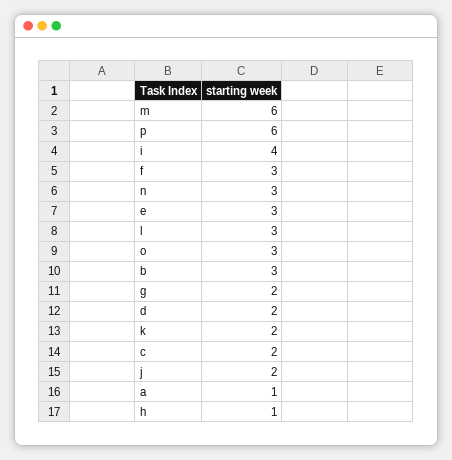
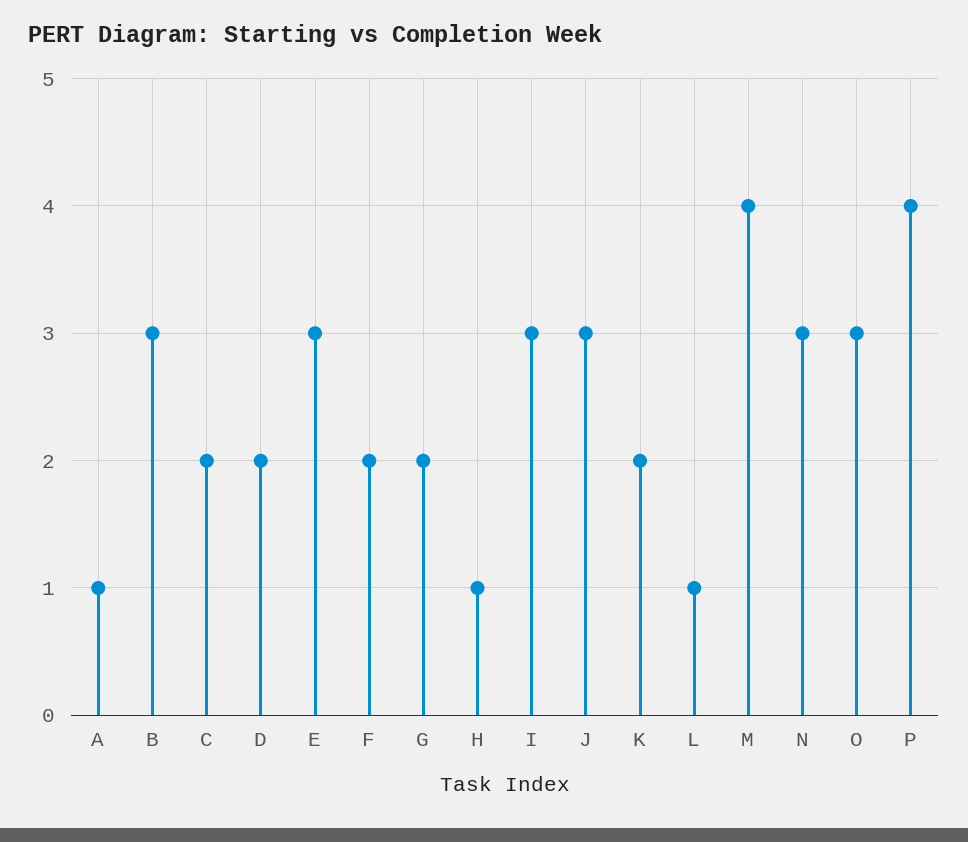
m: 6 -> 4
p: 6 -> 4
i: 4 -> 3
f: 3 -> 2
l: 3 -> 1
j: 2 -> 3

